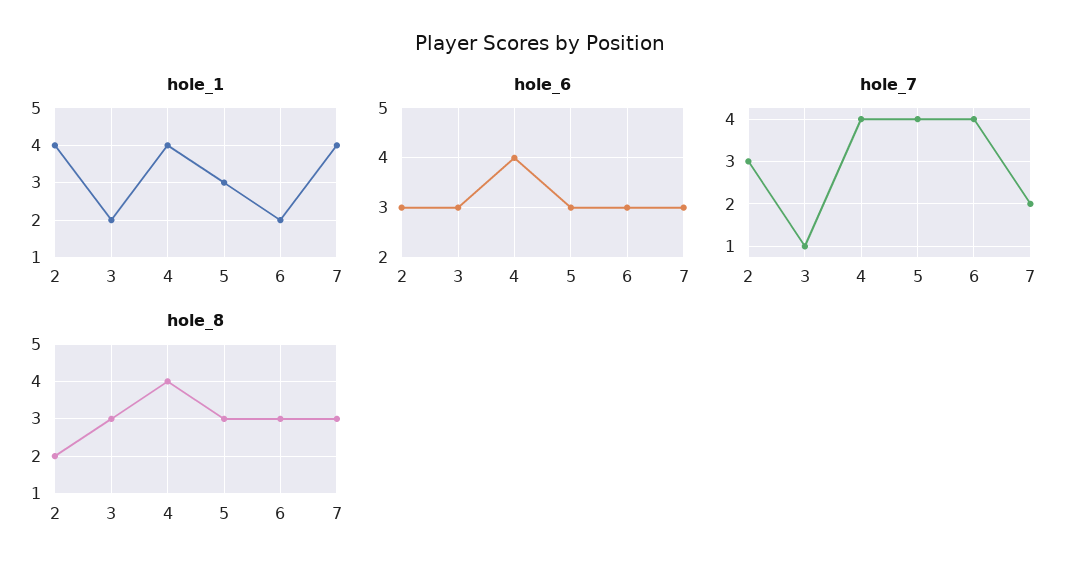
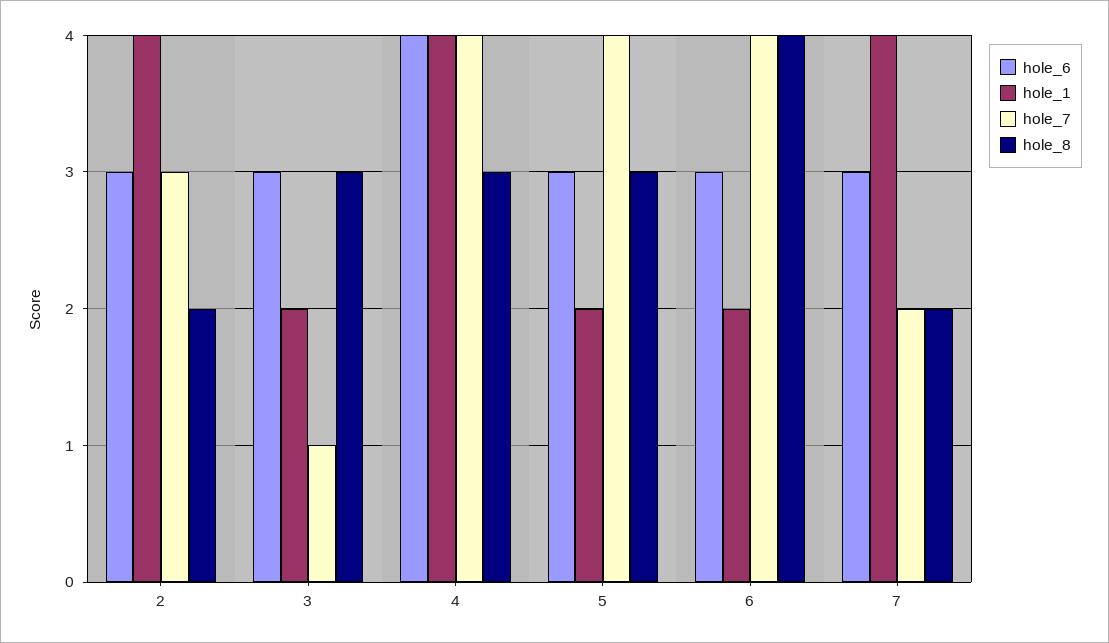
hole_1, 5: 3 -> 2
hole_8, 4: 4 -> 3
hole_8, 6: 3 -> 4
hole_8, 7: 3 -> 2

